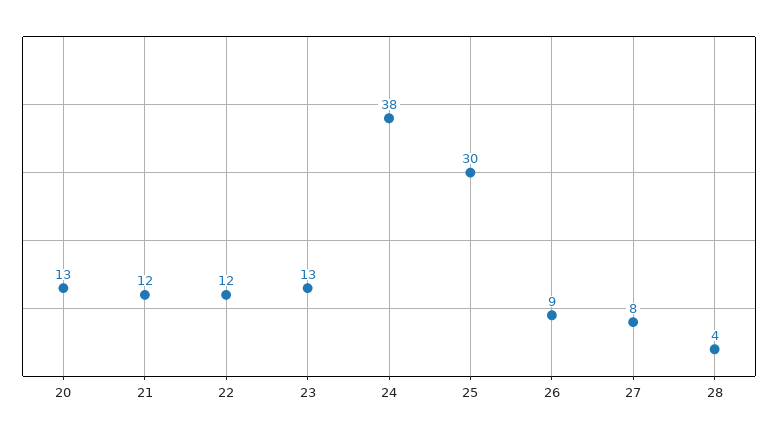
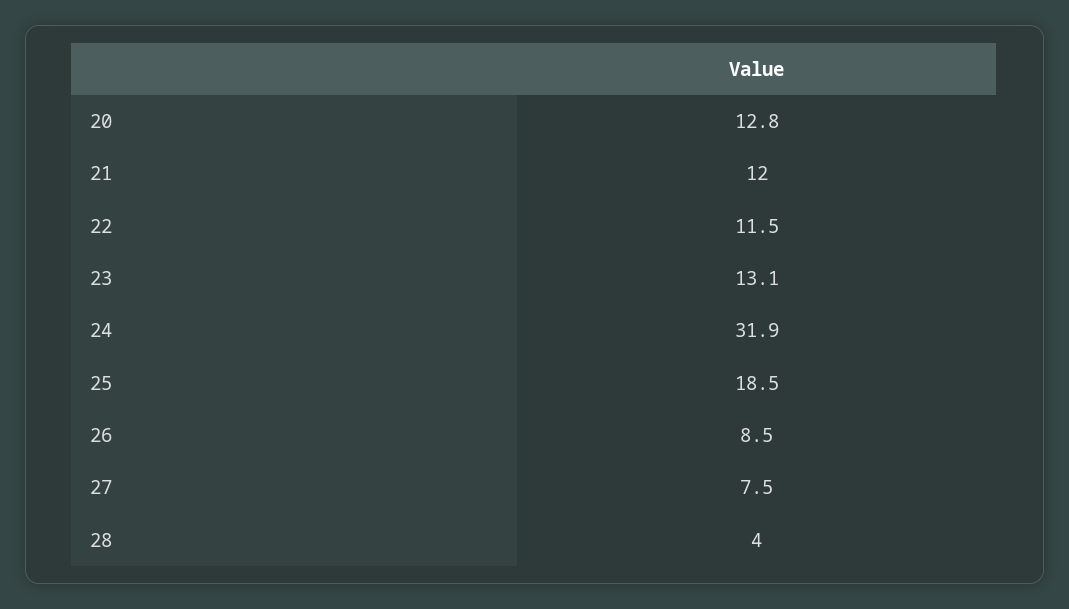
24: 38 -> 31.9
25: 30 -> 18.5

